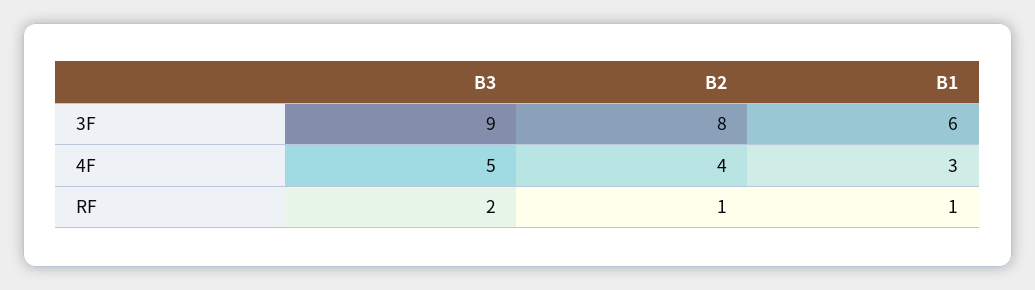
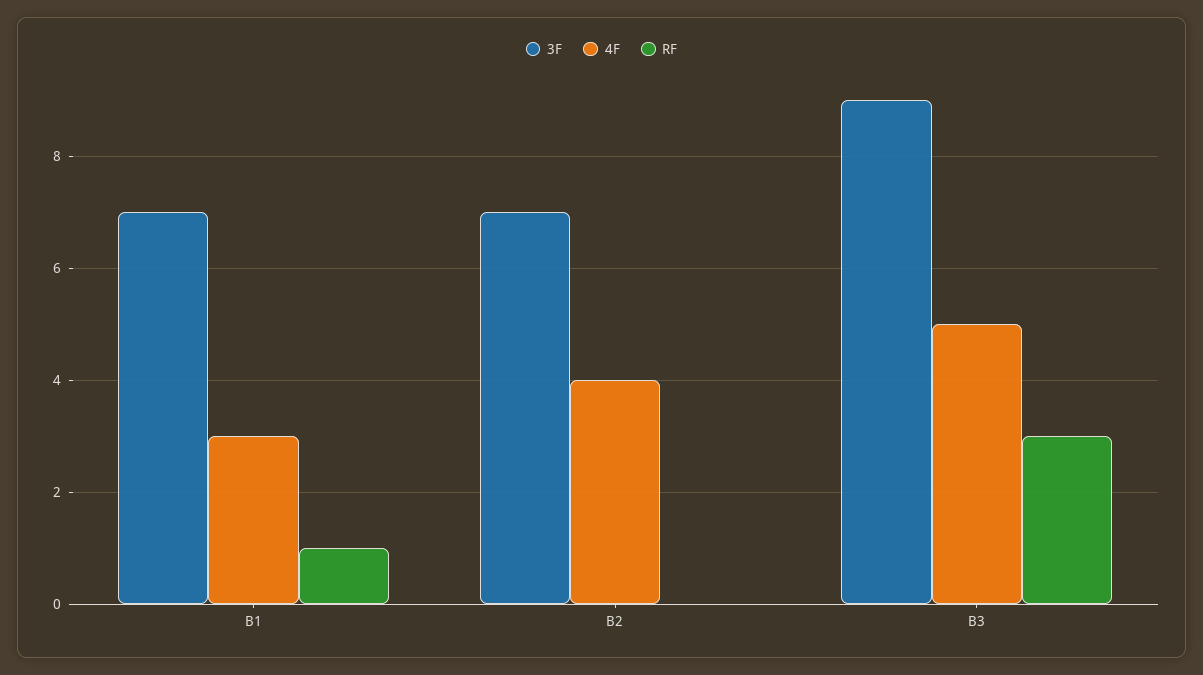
3F, B2: 8 -> 7
3F, B1: 6 -> 7
RF, B3: 2 -> 3
RF, B2: 1 -> 0

